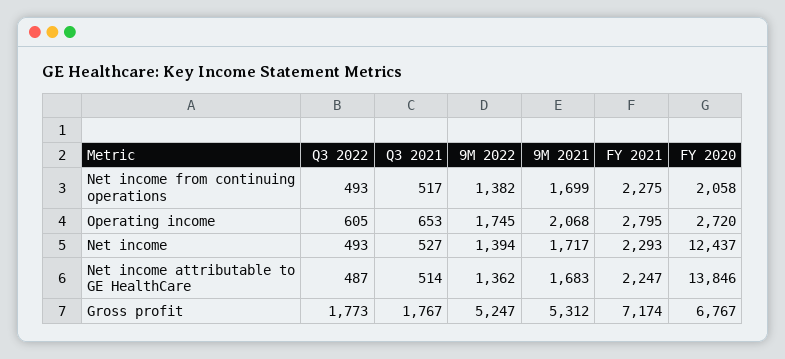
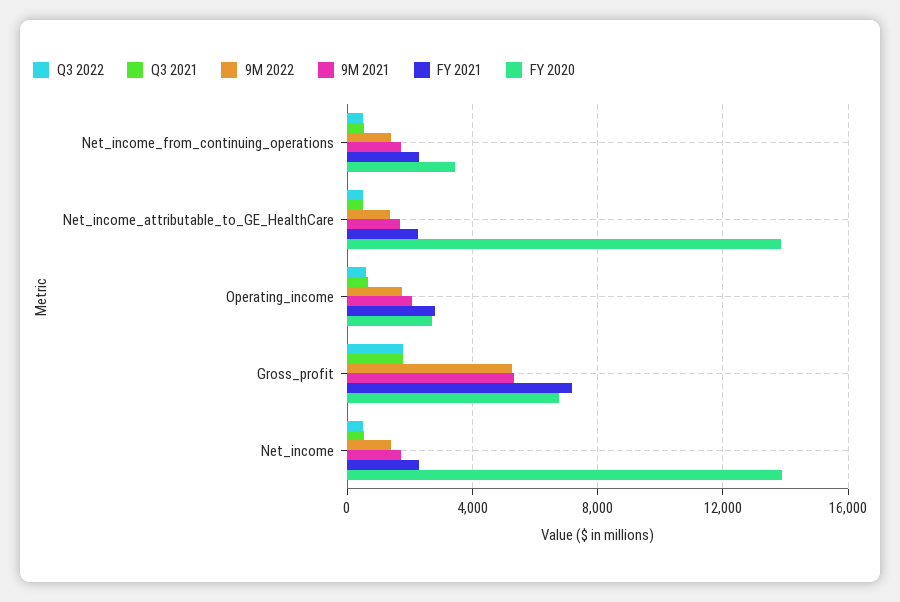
FY 2020, Net income from continuing operations: 2058 -> 3500
FY 2020, Net income: 12437 -> 14000

